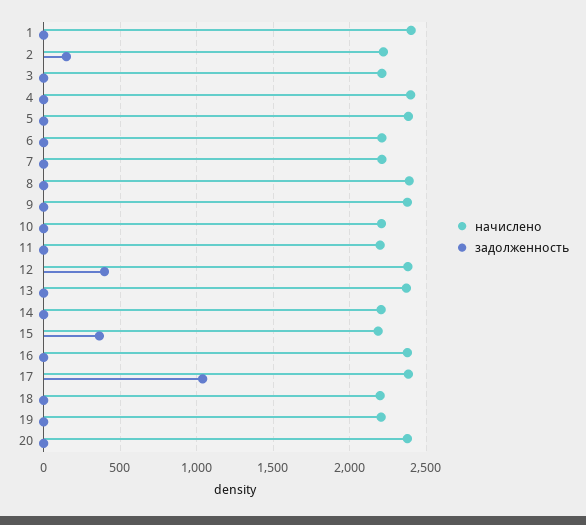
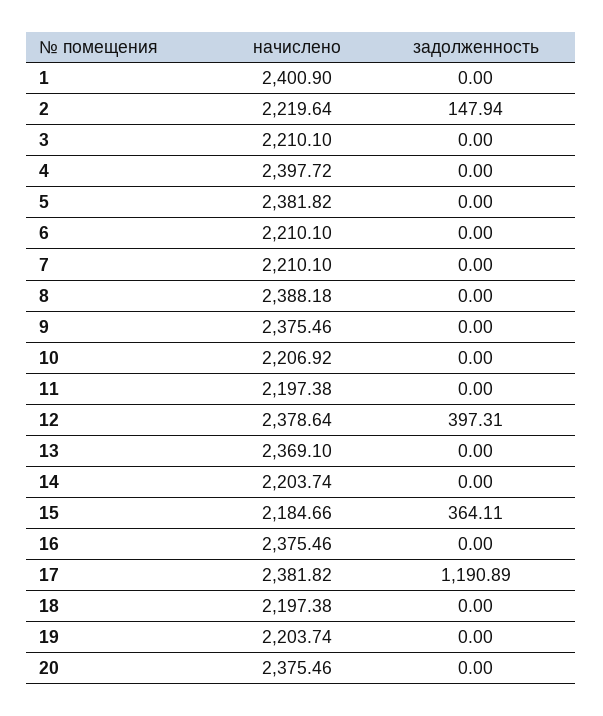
задолженность, 17: 1050 -> 1190.89

